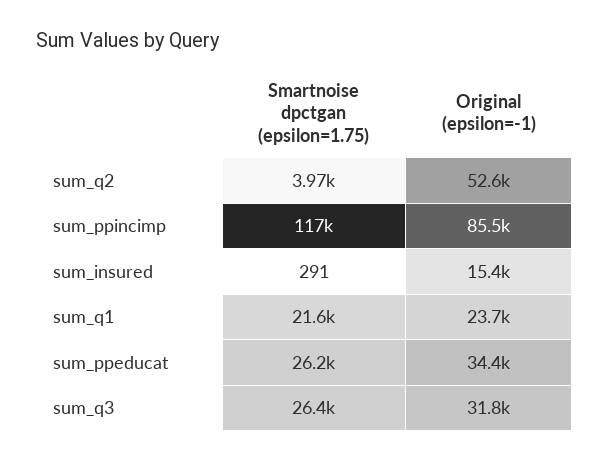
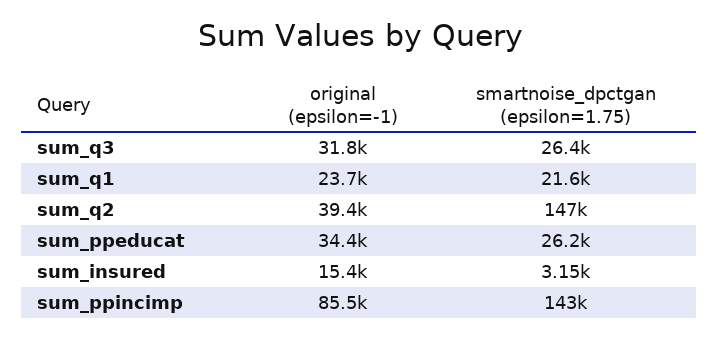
Smartnoise dpctgan (epsilon=1.75), sum_q2: 3970 -> 147000
Original (epsilon=-1), sum_q2: 52600 -> 39400
Smartnoise dpctgan (epsilon=1.75), sum_ppincimp: 117000 -> 143000
Smartnoise dpctgan (epsilon=1.75), sum_insured: 291 -> 3150

